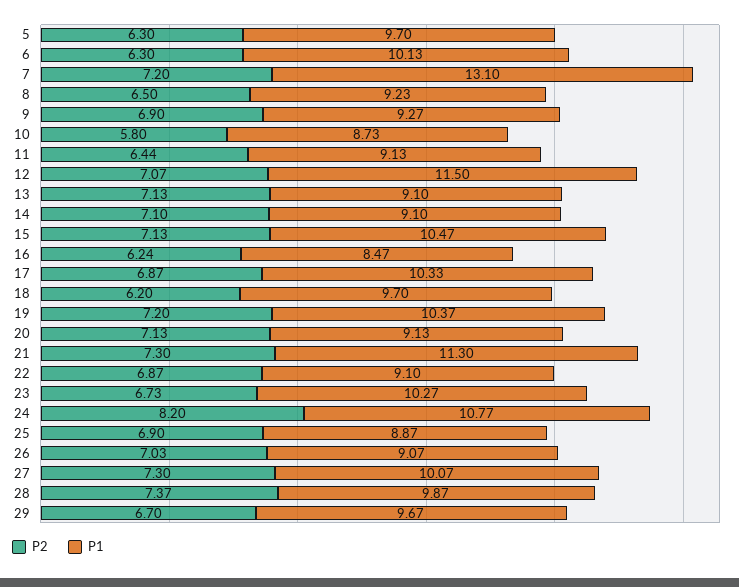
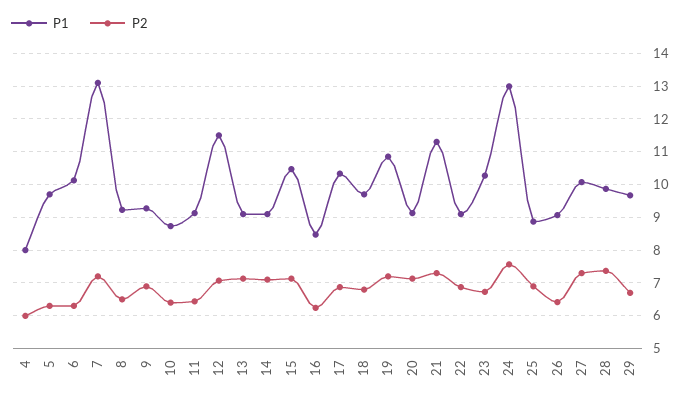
P2, 10: 5.8 -> 6.4
P2, 18: 6.2 -> 6.8
P1, 19: 10.37 -> 10.8
P2, 24: 8.2 -> 7.6
P1, 24: 10.77 -> 13
P2, 26: 7.03 -> 6.4
P1, 4: none -> 8
P2, 4: none -> 6

